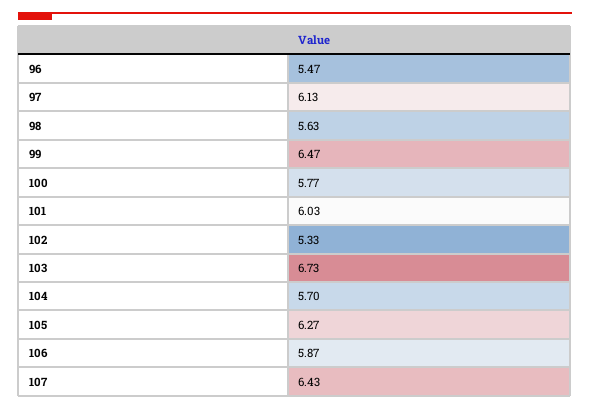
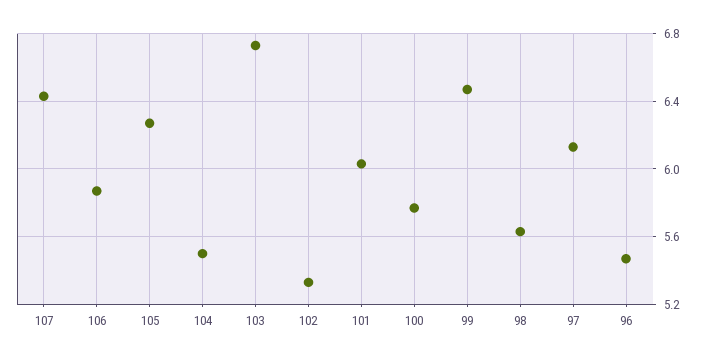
104: 5.7 -> 5.5

